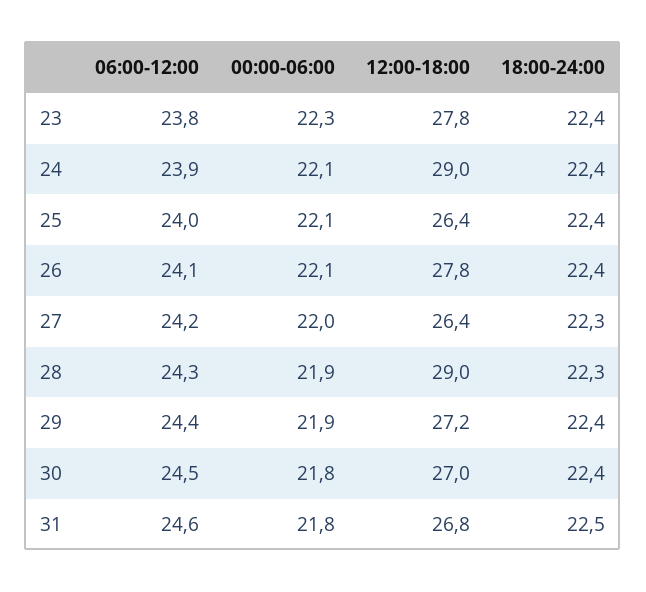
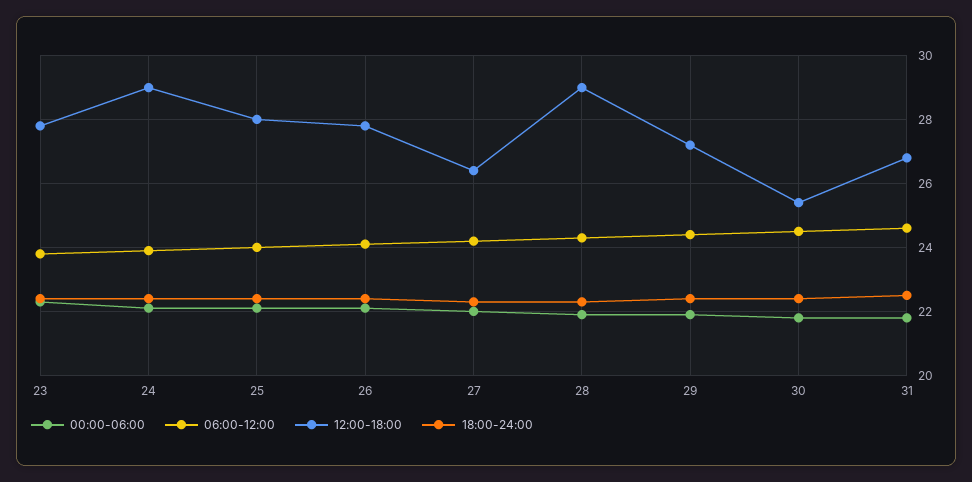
12:00-18:00, 25: 26.4 -> 28
12:00-18:00, 30: 27 -> 25.5

